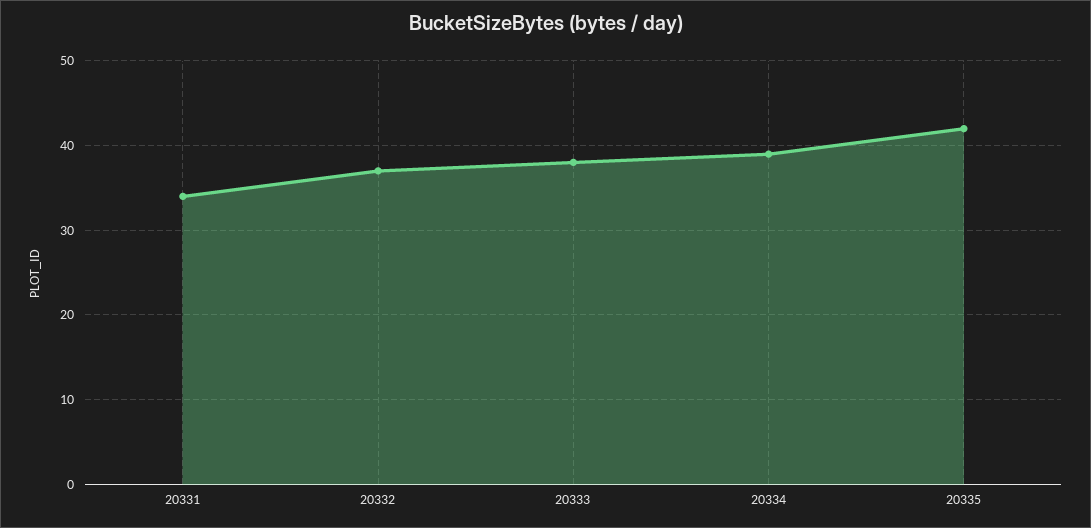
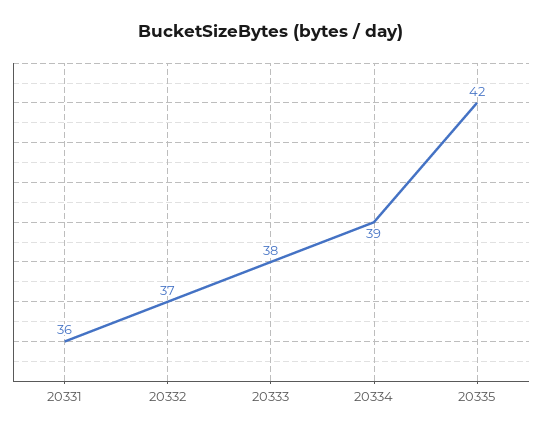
20331: 34 -> 36

